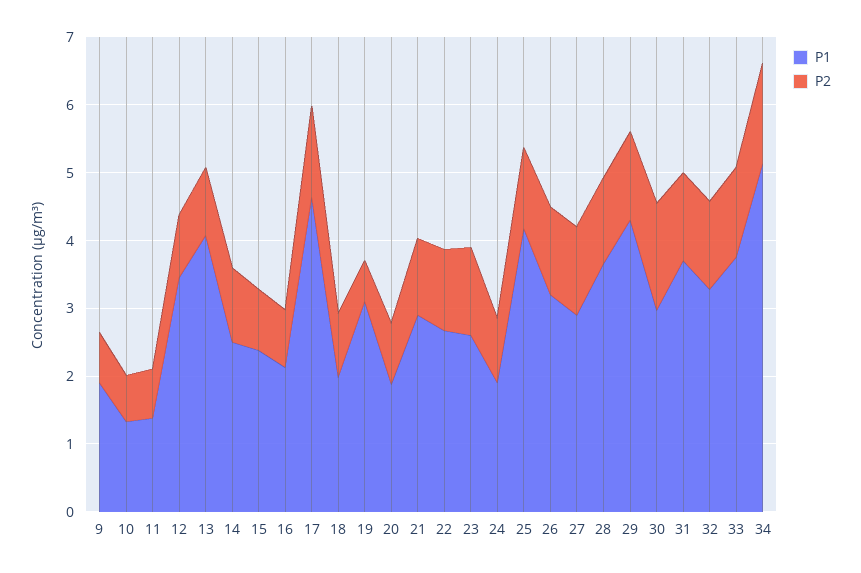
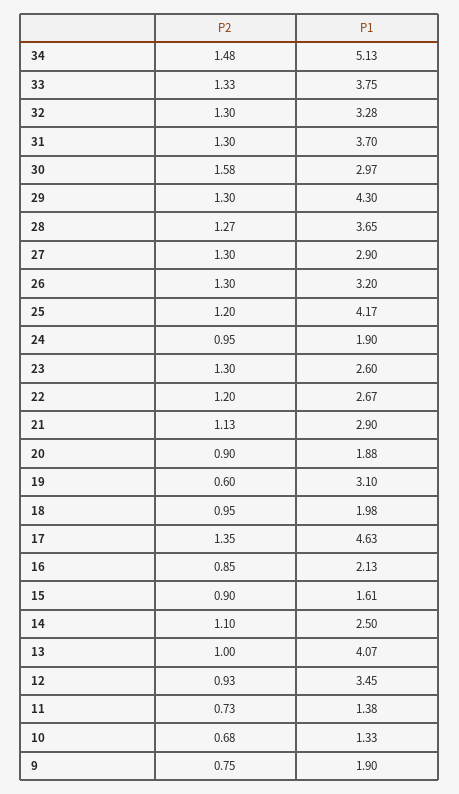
P1, 15: 2.4 -> 1.61

